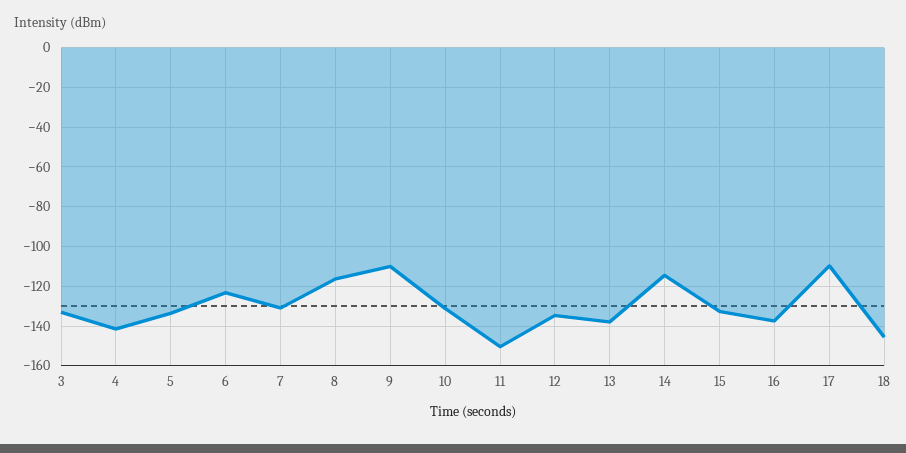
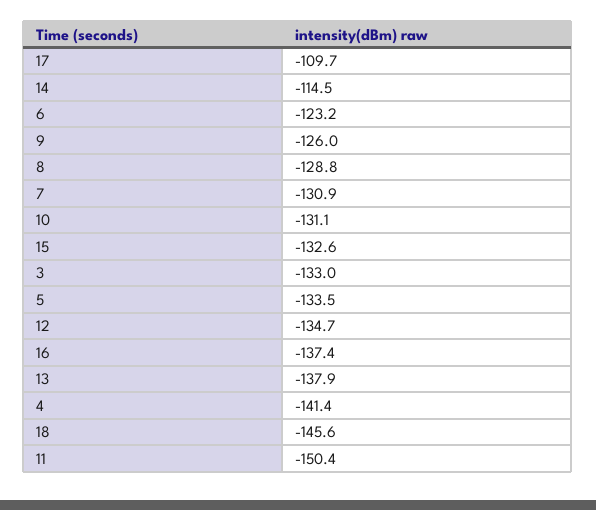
8: -115 -> -128.8
9: -110 -> -126

